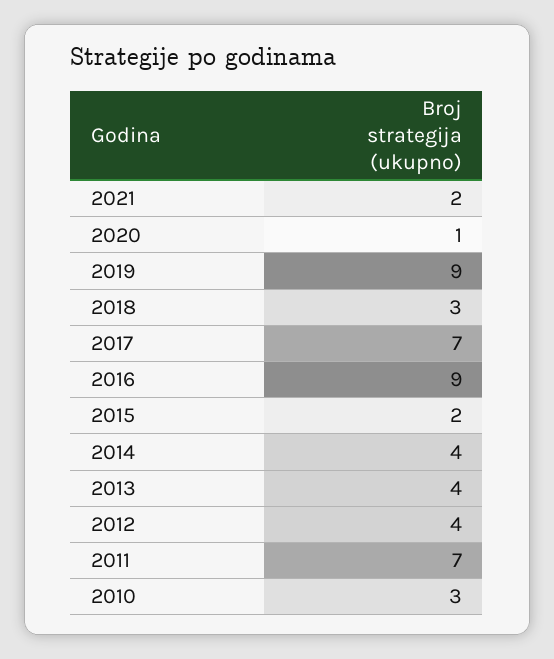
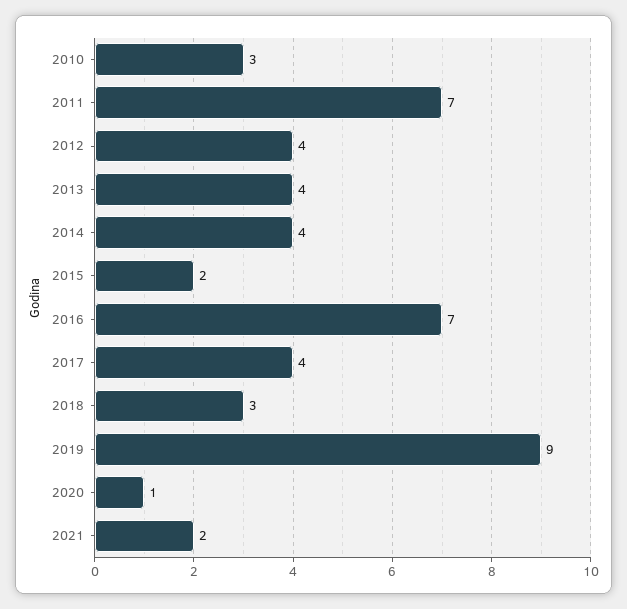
2017: 7 -> 4
2016: 9 -> 7

